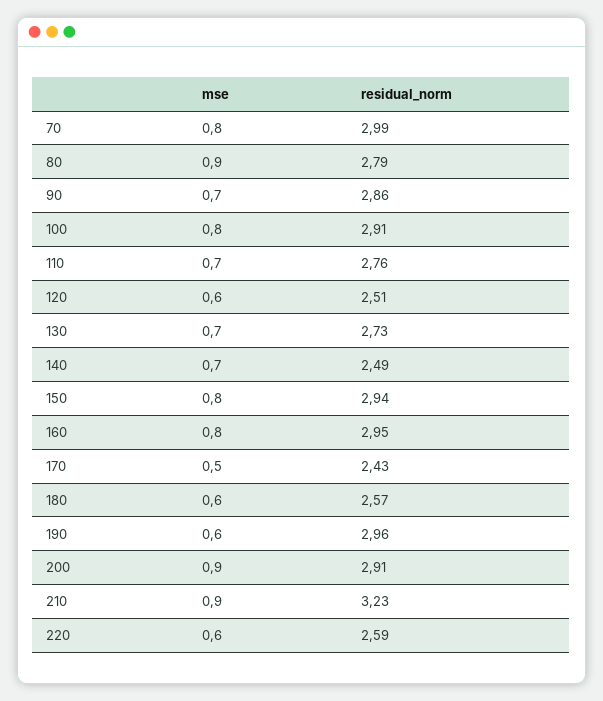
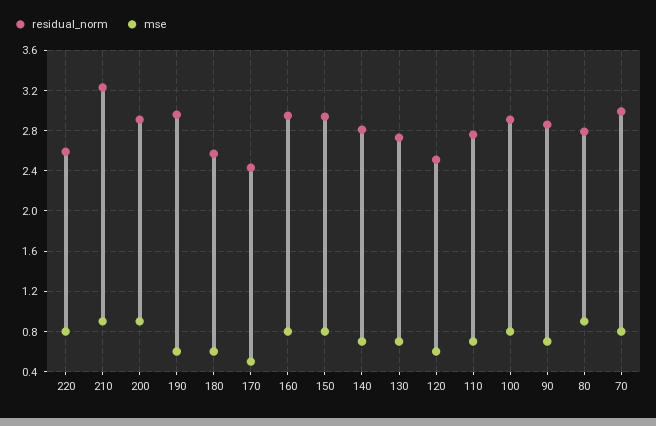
residual_norm, 140: 2.49 -> 2.8
mse, 220: 0.6 -> 0.8

